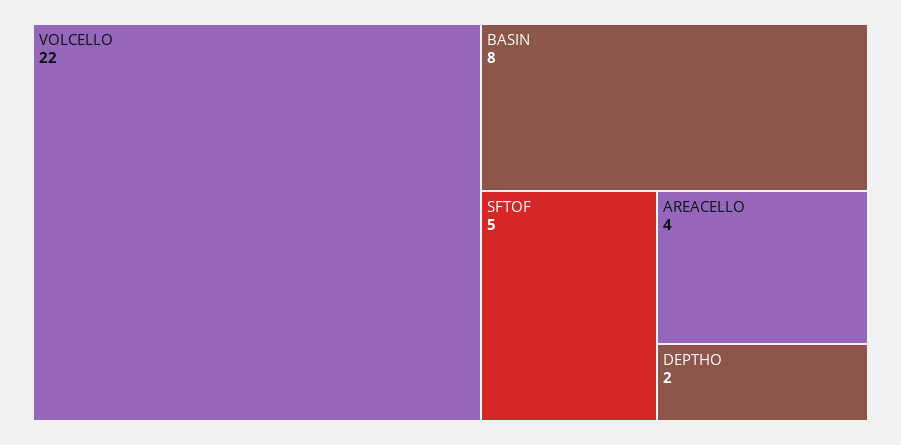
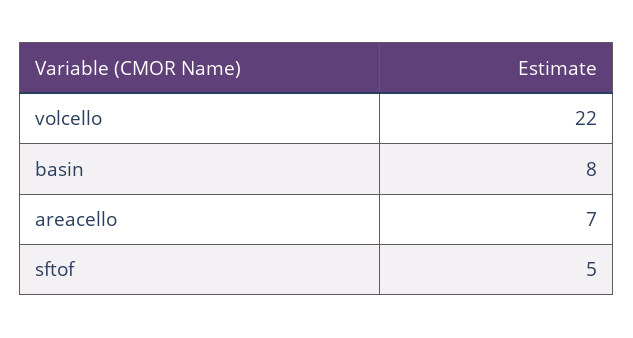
AREACELLO: 4 -> 7
DEPTHO: 2 -> none

